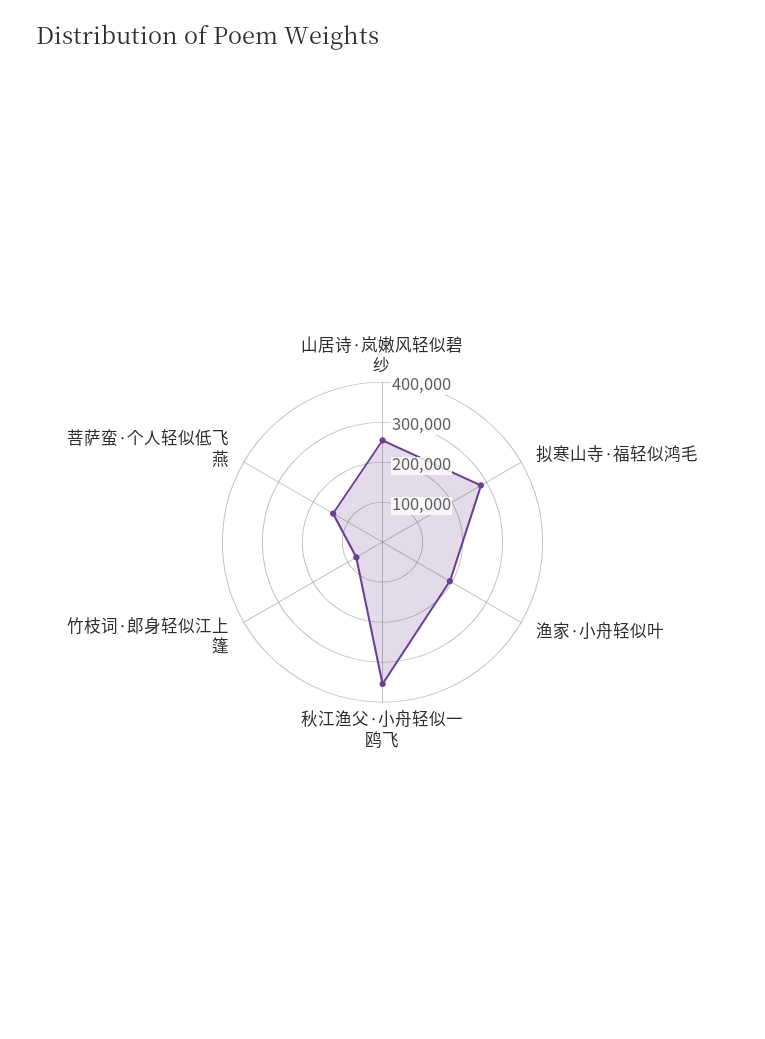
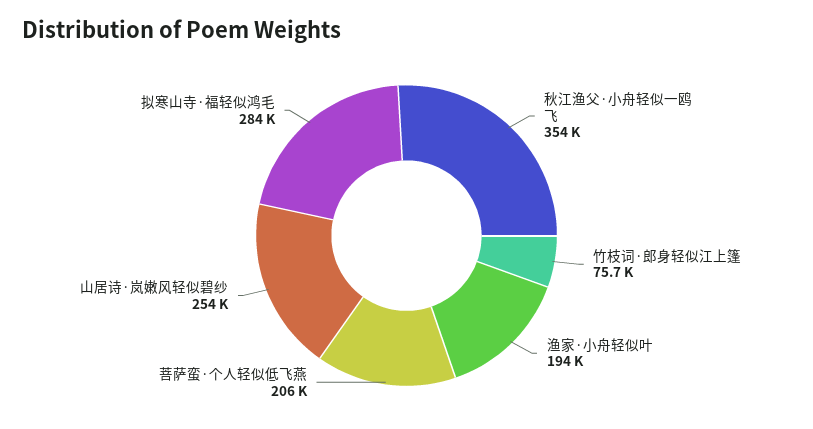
菩萨蛮·个人轻似低飞燕: 140000 -> 206000

